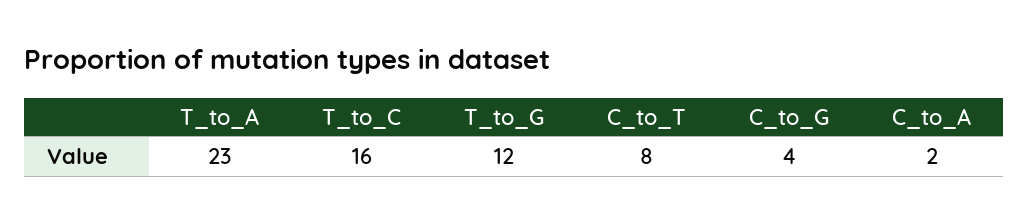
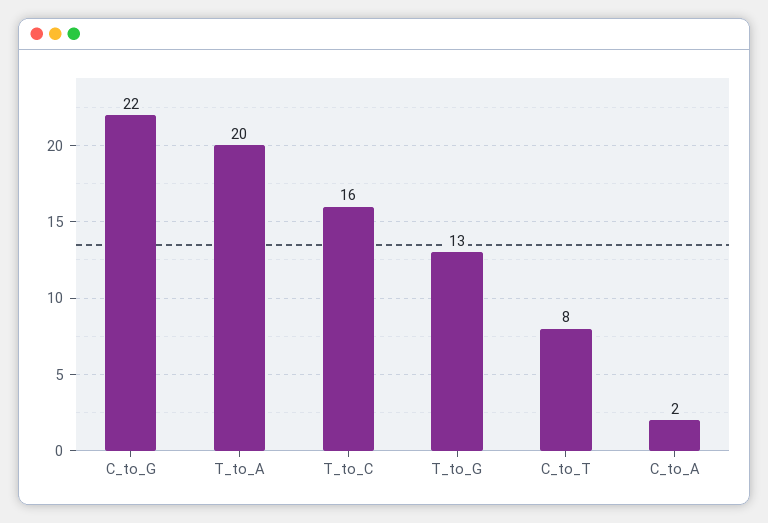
T_to_A: 23 -> 20
T_to_G: 12 -> 13
C_to_G: 4 -> 22

